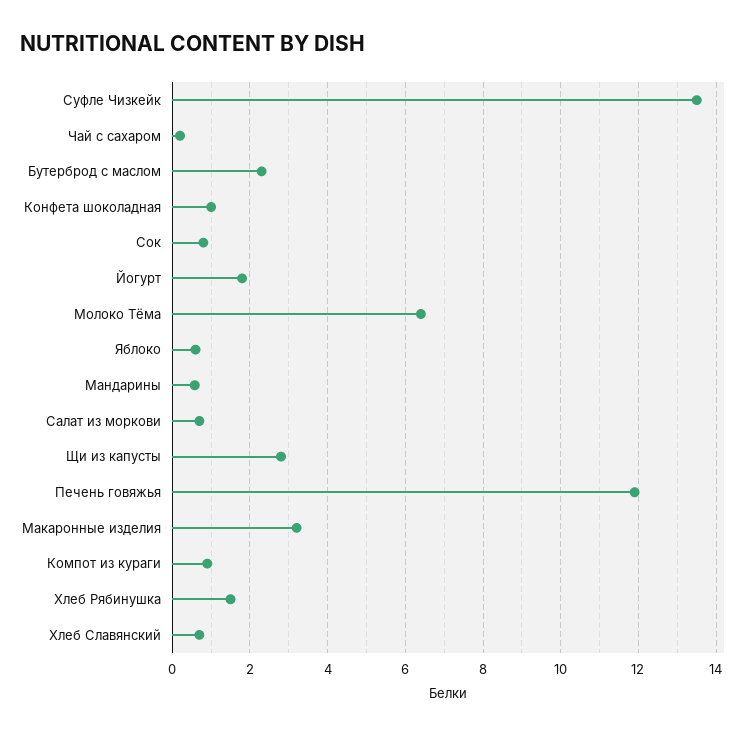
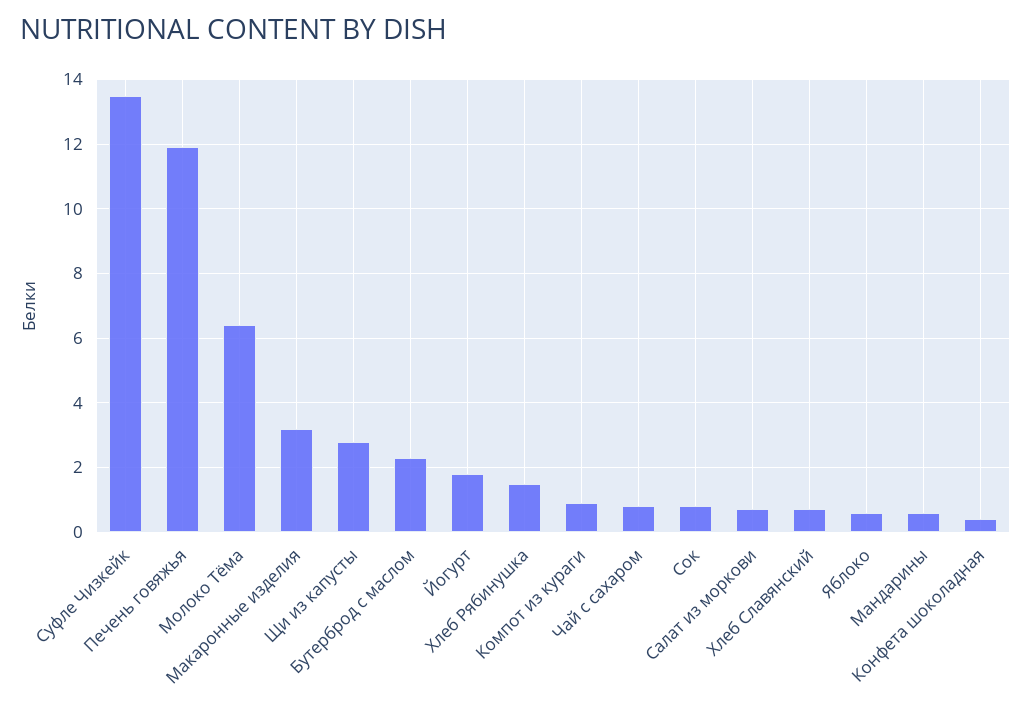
Чай с сахаром: 0.2 -> 0.8
Конфета шоколадная: 1 -> 0.4

